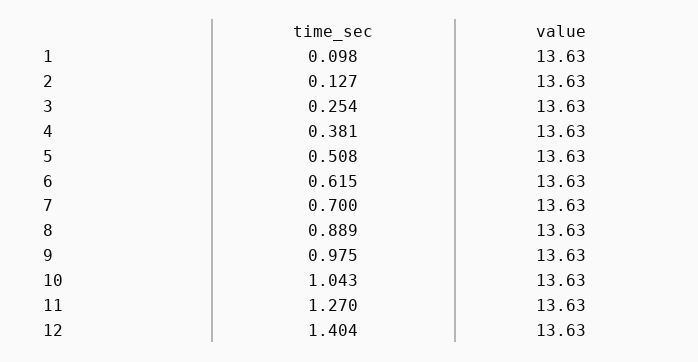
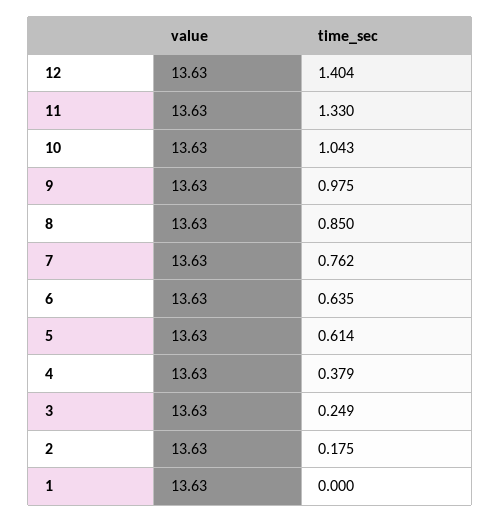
time_sec, 1: 0.098 -> 0
time_sec, 2: 0.127 -> 0.175
time_sec, 3: 0.254 -> 0.249
time_sec, 4: 0.381 -> 0.379
time_sec, 5: 0.508 -> 0.614
time_sec, 6: 0.615 -> 0.635
time_sec, 7: 0.7 -> 0.762
time_sec, 8: 0.889 -> 0.85
time_sec, 11: 1.27 -> 1.33

